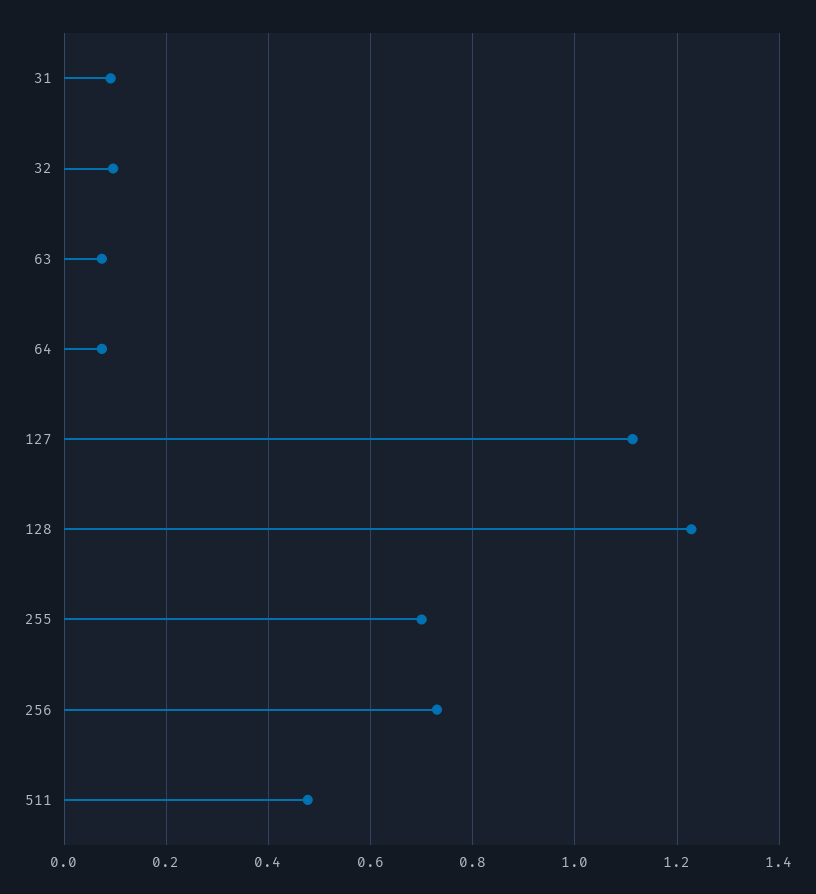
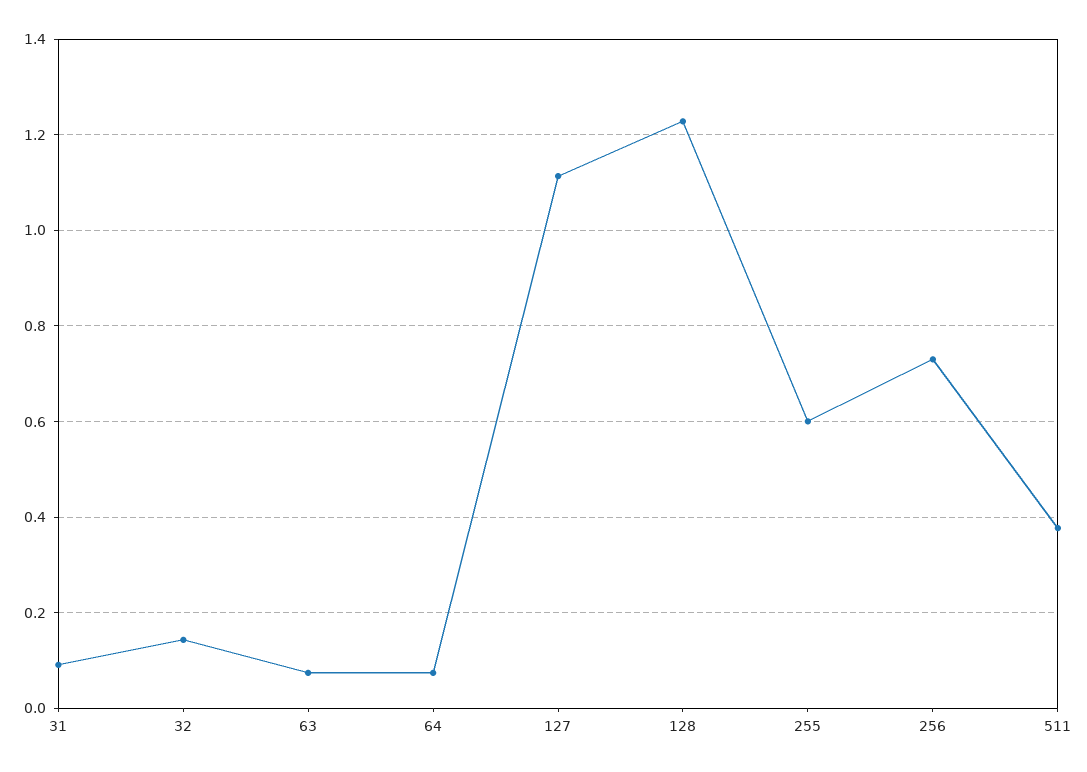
32: 0.1 -> 0.14
255: 0.7 -> 0.6
511: 0.48 -> 0.38

